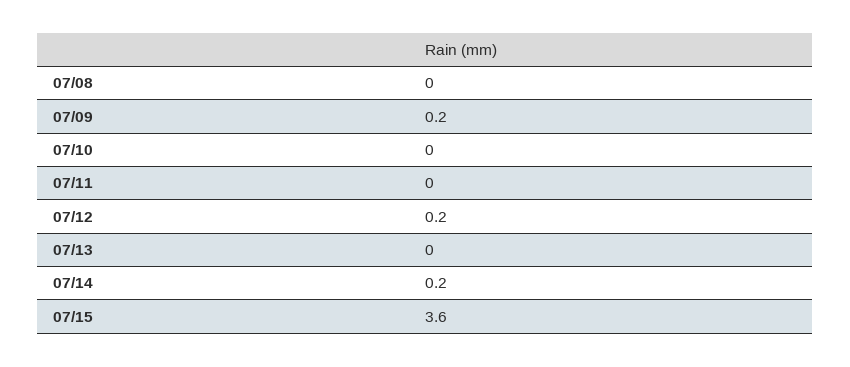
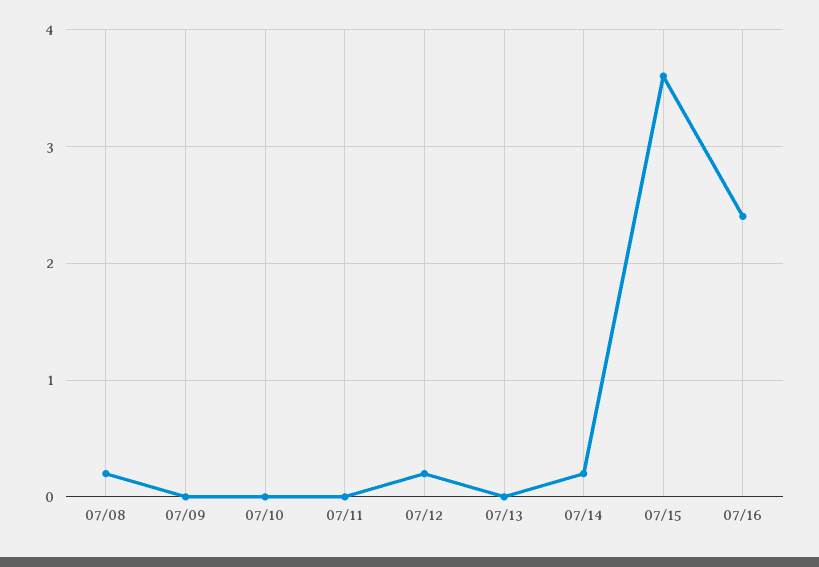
07/08: 0 -> 0.2
07/09: 0.2 -> 0
07/16: none -> 2.4

